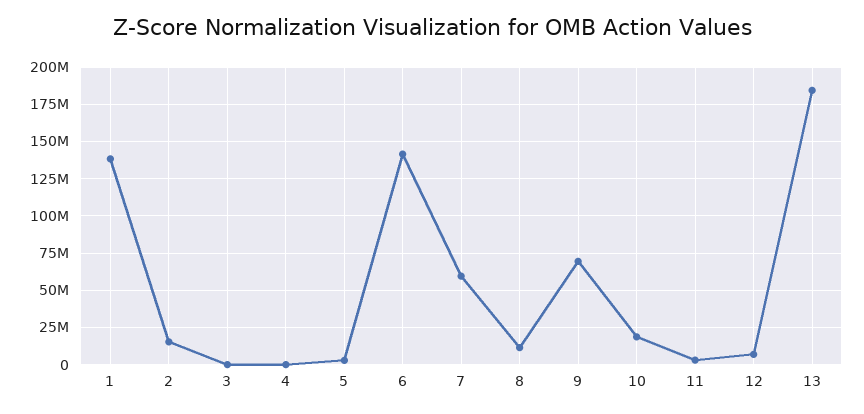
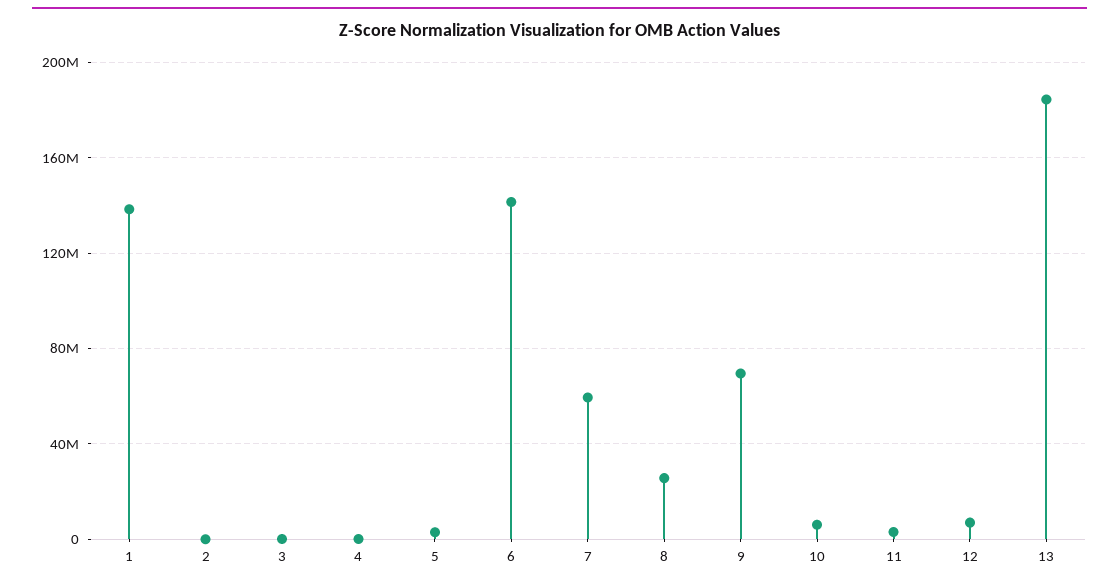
2: 15000000 -> 0
8: 10000000 -> 25000000
10: 20000000 -> 5000000

